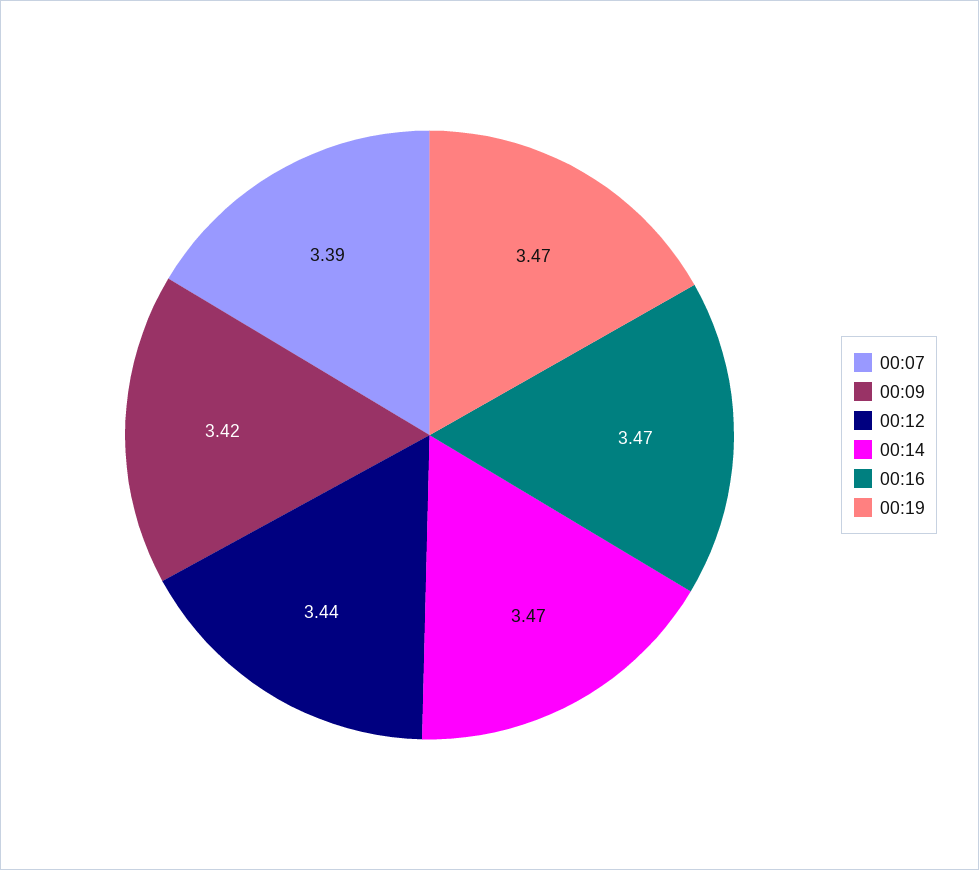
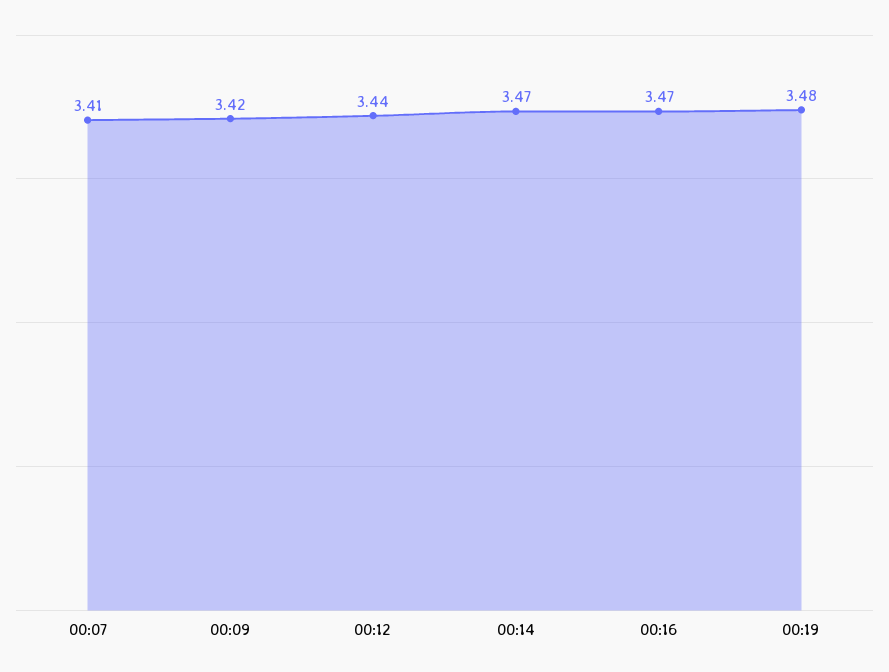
00:07: 3.39 -> 3.41
00:19: 3.47 -> 3.48

